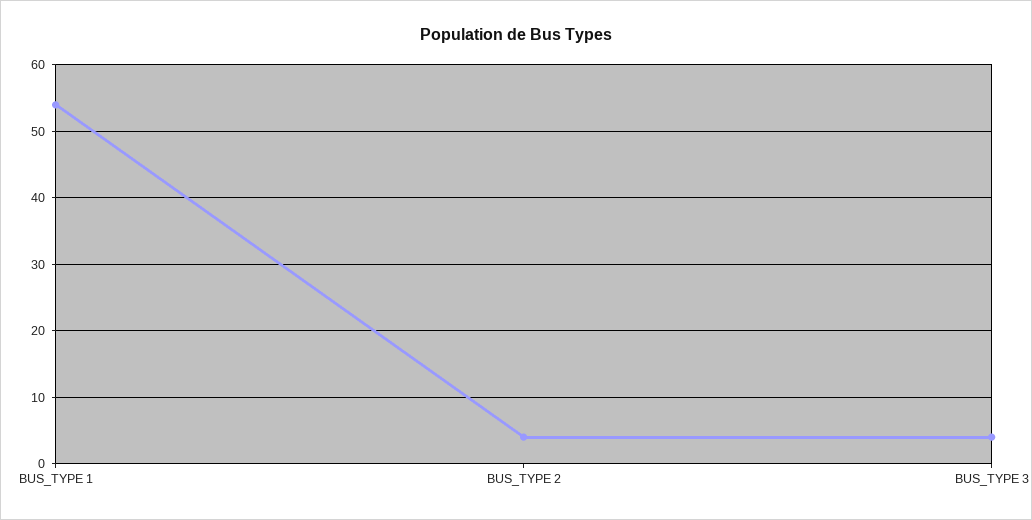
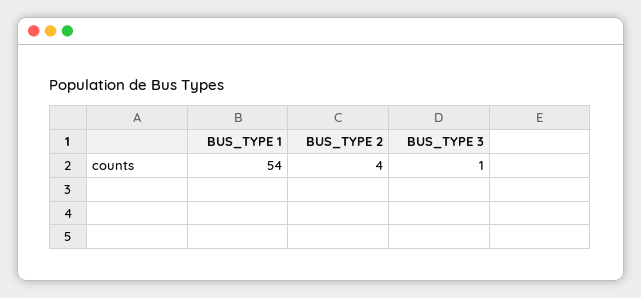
BUS_TYPE 3: 4 -> 1

